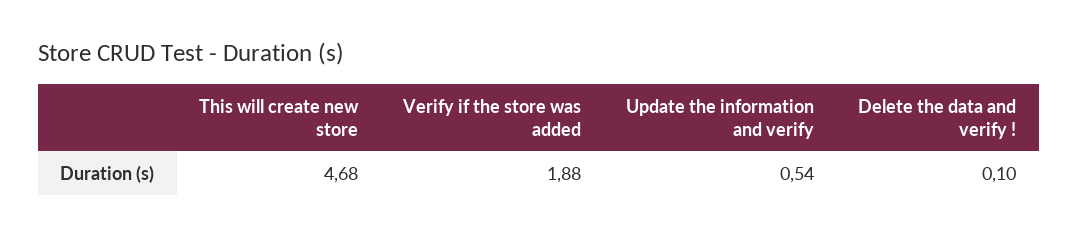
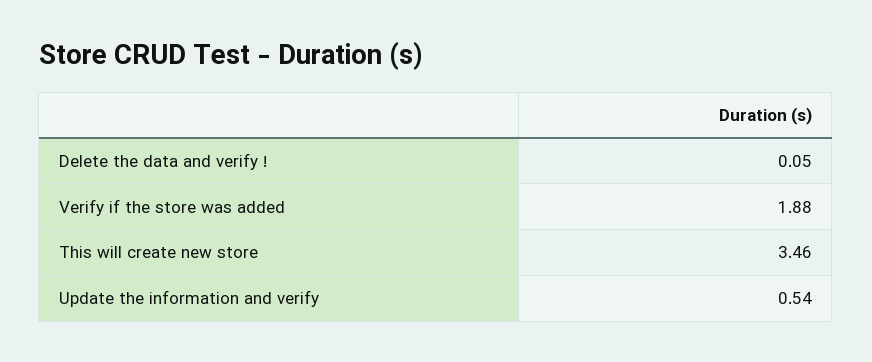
This will create new store: 4.68 -> 3.46
Delete the data and verify !: 0.1 -> 0.05

